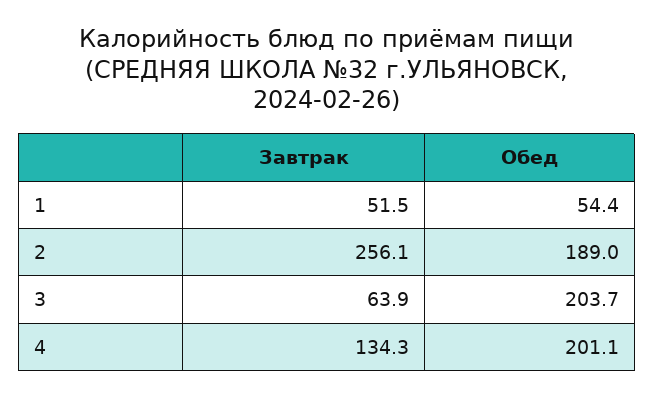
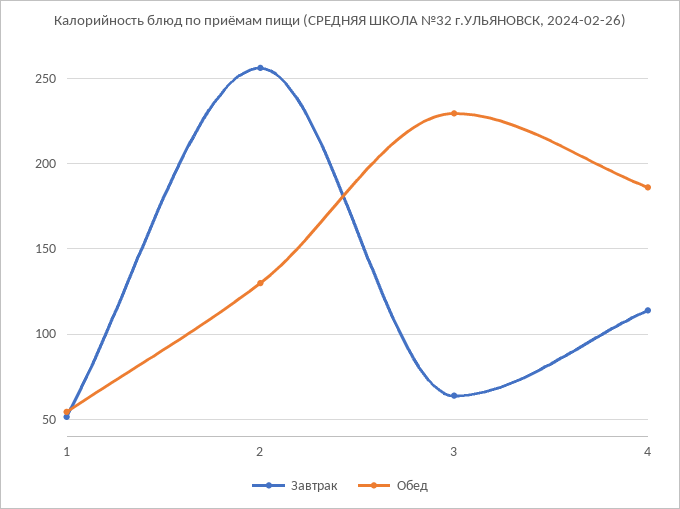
Обед, 2: 189 -> 130
Обед, 3: 203.7 -> 230
Завтрак, 4: 134.3 -> 115
Обед, 4: 201.1 -> 185

